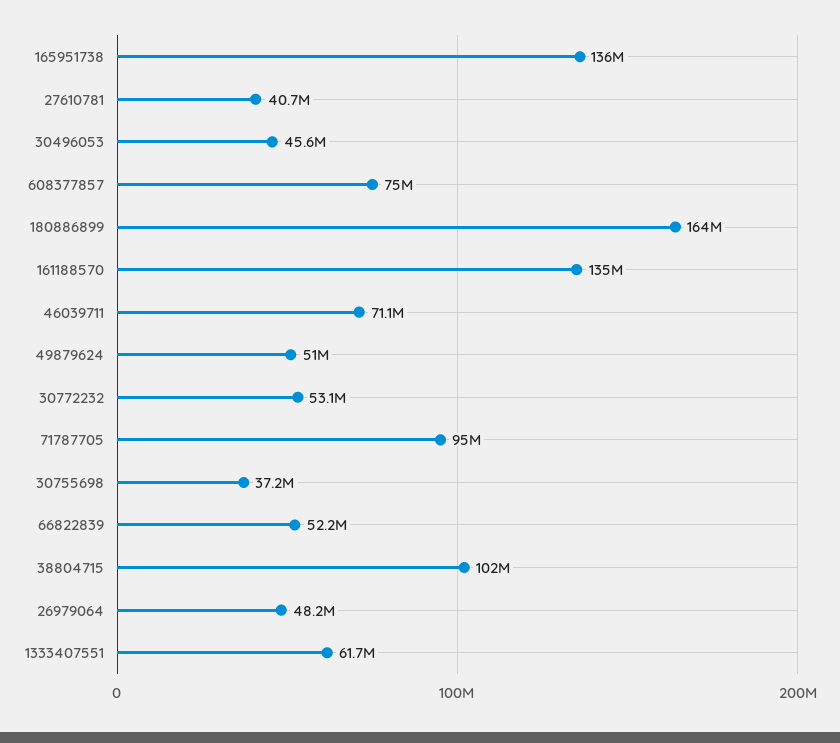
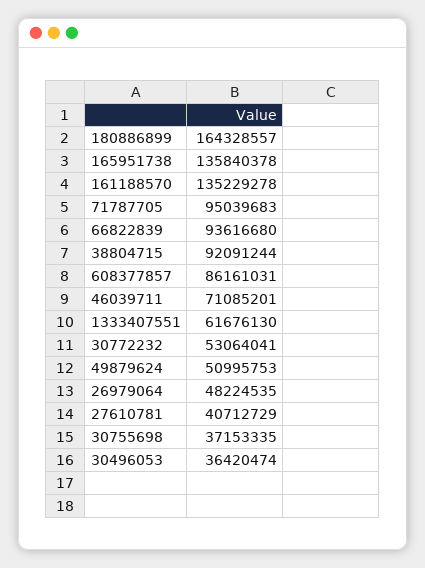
30496053: 45600000 -> 36420474
608377857: 75000000 -> 86161031
66822839: 52200000 -> 93616680
38804715: 102000000 -> 92091244

